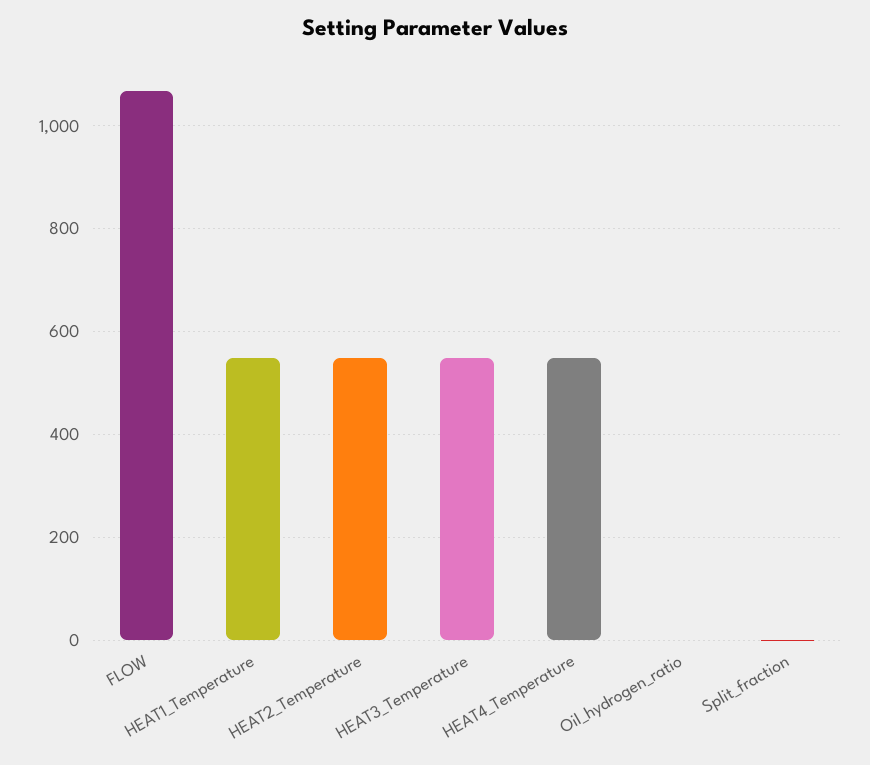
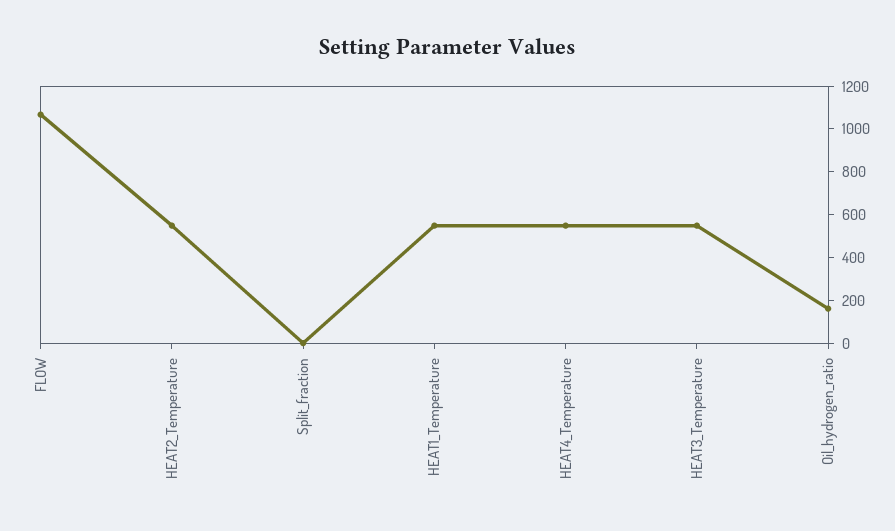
Oil_hydrogen_ratio: 0 -> 150

